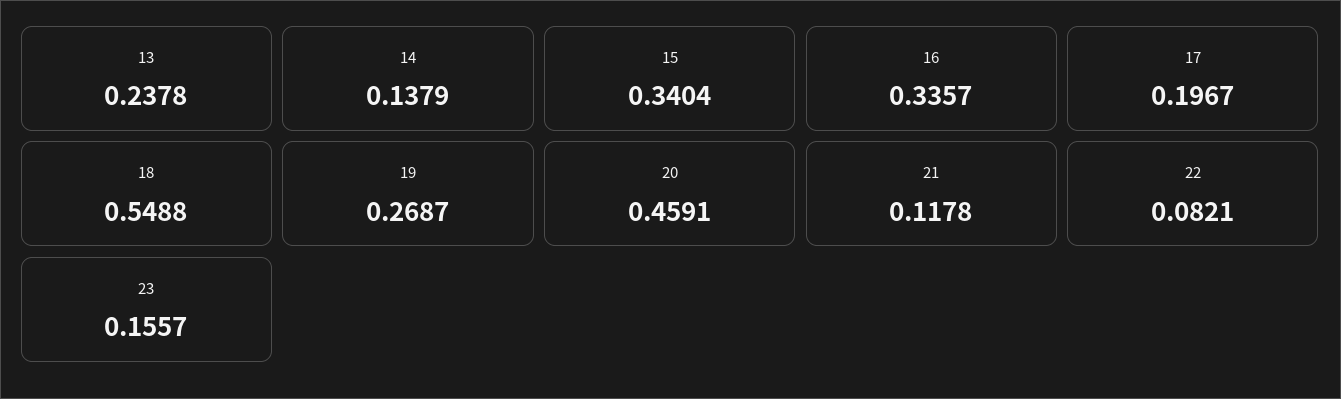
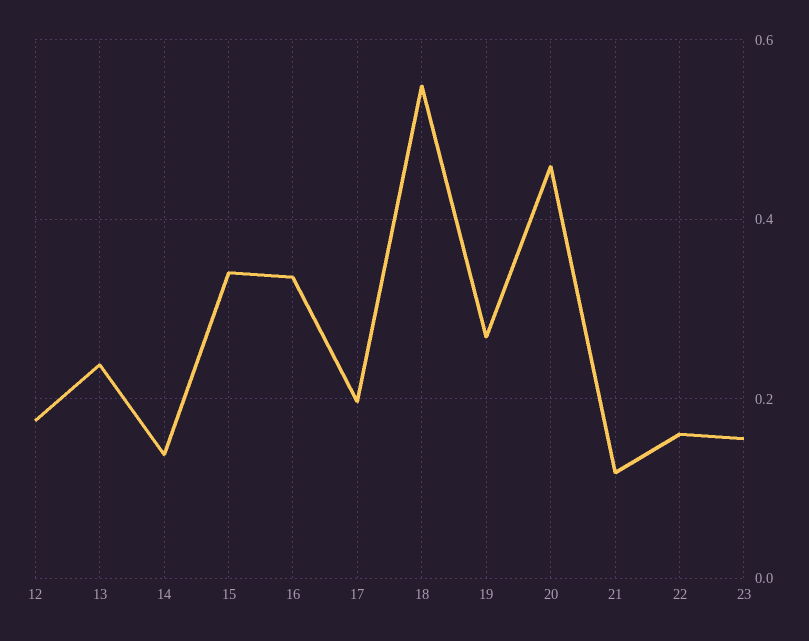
22: 0.0821 -> 0.16
12: none -> 0.18

